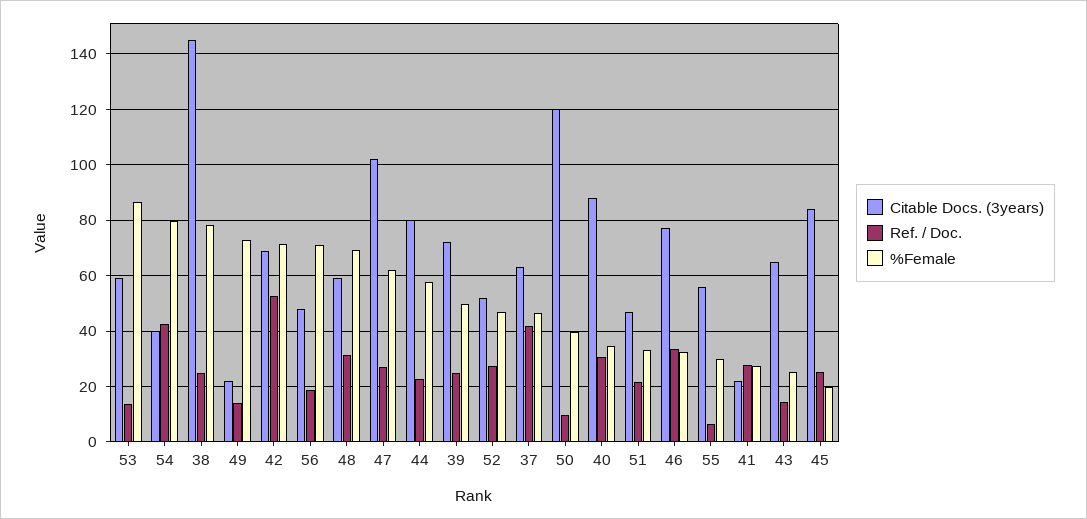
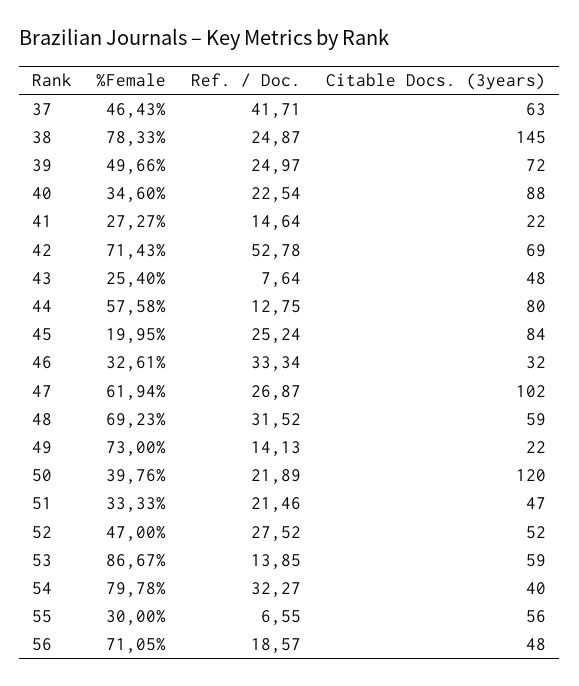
Ref. / Doc., 54: 42.5 -> 32.27
Ref. / Doc., 44: 22.5 -> 12.75
Ref. / Doc., 50: 10 -> 21.89
Ref. / Doc., 40: 30 -> 22.54
Citable Docs. (3years), 46: 77.5 -> 32
Ref. / Doc., 41: 27.5 -> 14.64
Citable Docs. (3years), 43: 65 -> 48
Ref. / Doc., 43: 15 -> 7.64

